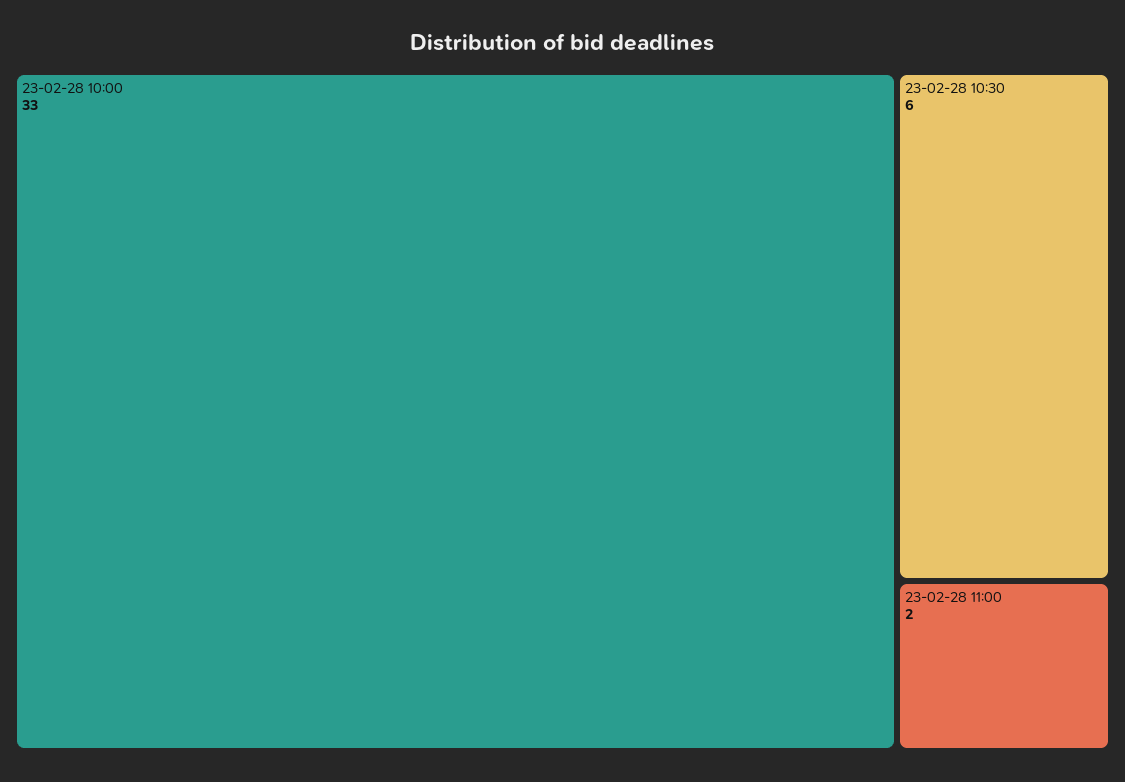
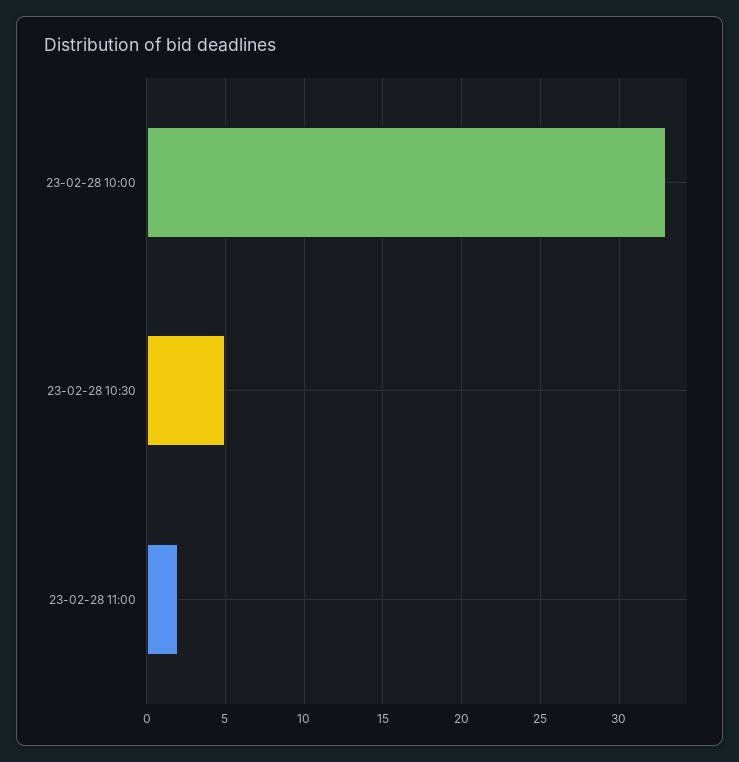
23-02-28 10:30: 6 -> 5

